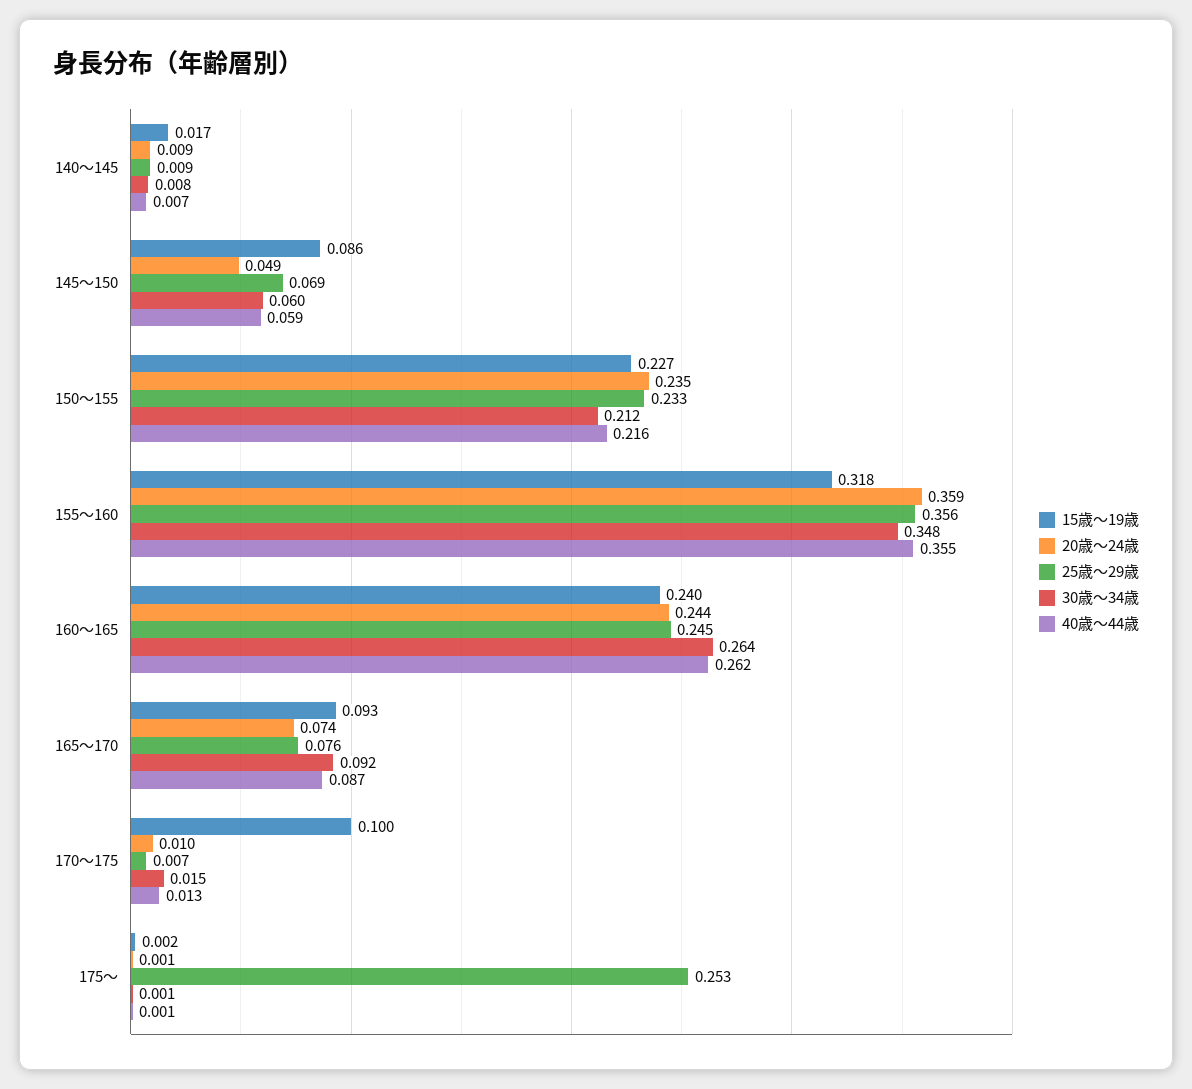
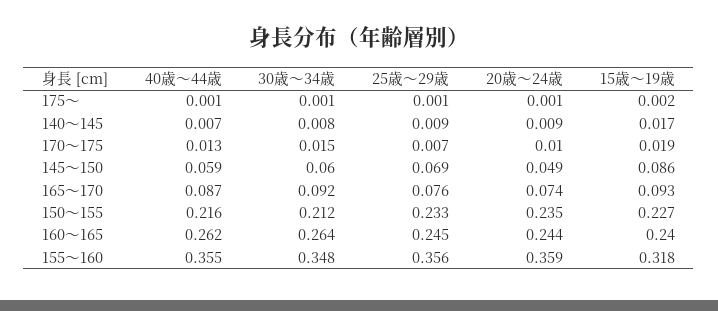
15歳～19歳, 170～175: 0.1 -> 0.019
25歳～29歳, 175～: 0.253 -> 0.001

